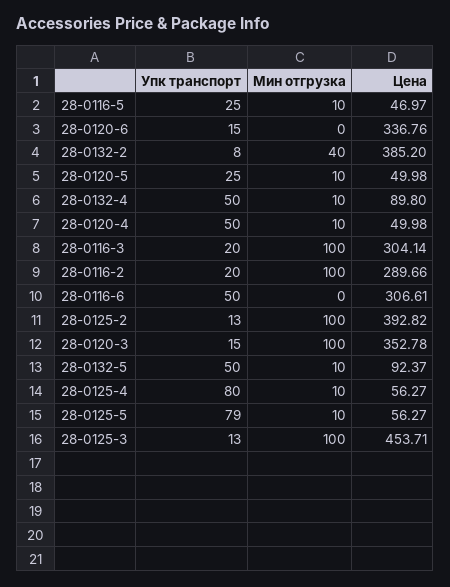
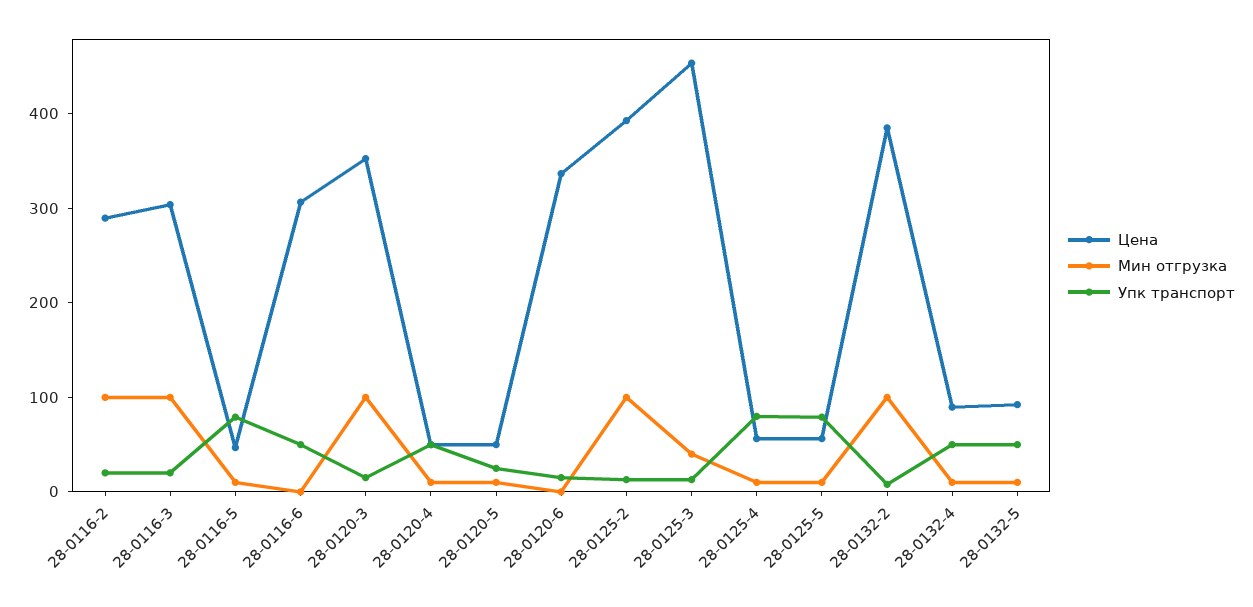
Упк транспорт, 28-0116-5: 25 -> 80
Мин отгрузка, 28-0132-2: 40 -> 100
Мин отгрузка, 28-0125-3: 100 -> 40

